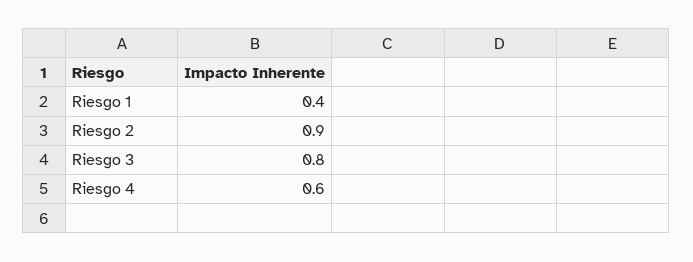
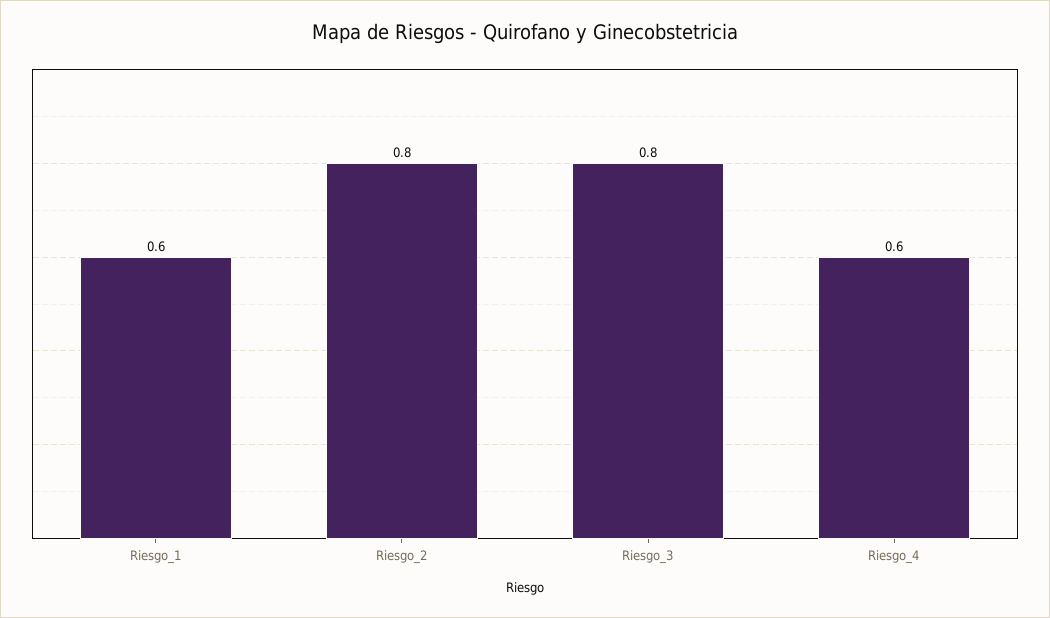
Riesgo 1: 0.4 -> 0.6
Riesgo 2: 0.9 -> 0.8

